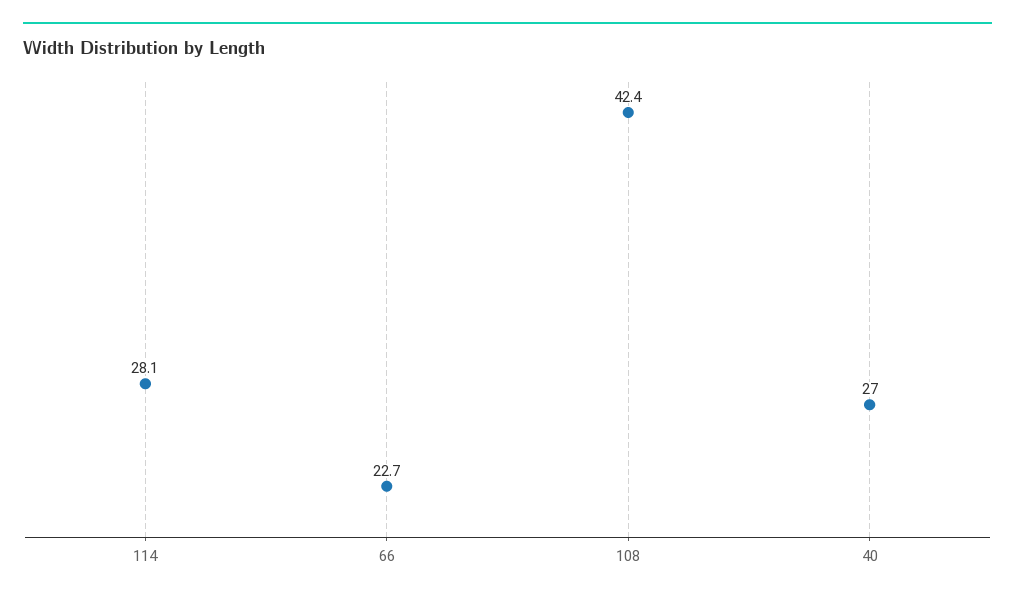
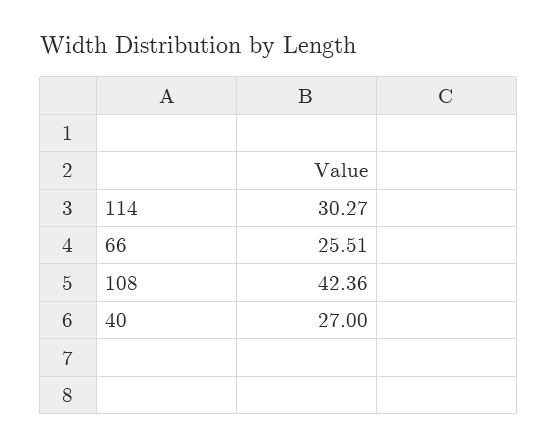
114: 28.1 -> 30.27
66: 22.7 -> 25.51

